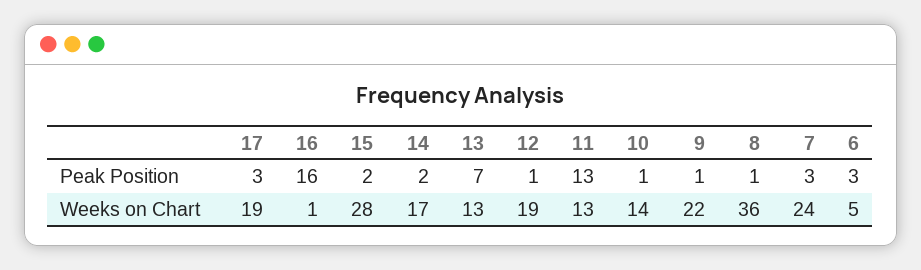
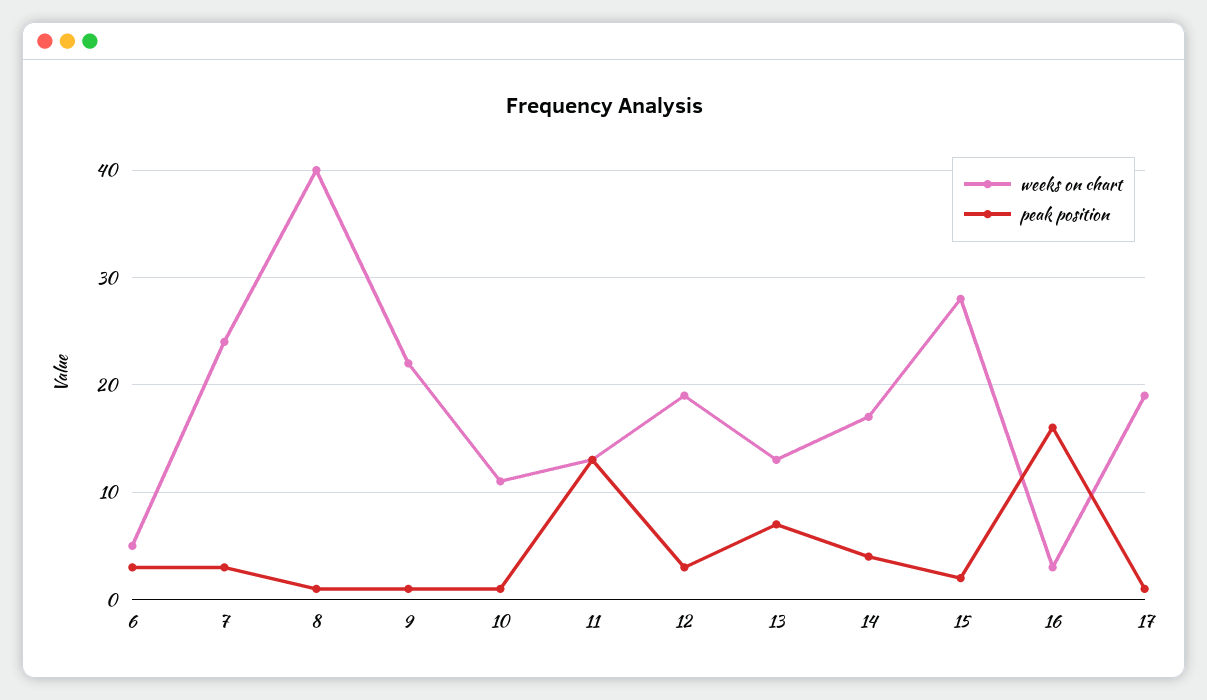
Peak Position, 17: 3 -> 1
Peak Position, 14: 2 -> 4
Peak Position, 12: 1 -> 3
Weeks on Chart, 16: 1 -> 3
Weeks on Chart, 10: 14 -> 11
Weeks on Chart, 8: 36 -> 40

